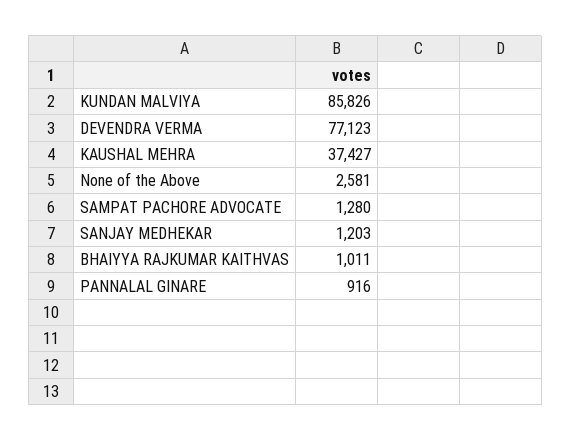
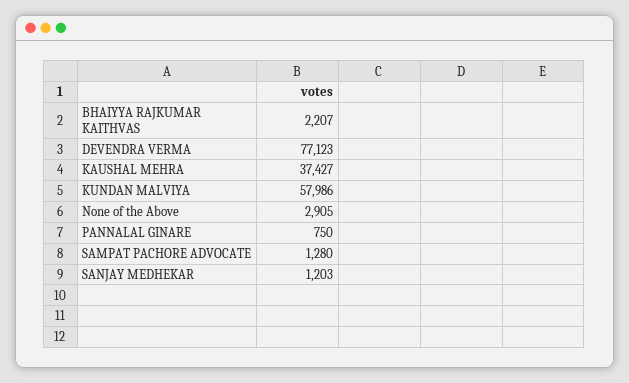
KUNDAN MALVIYA: 85826 -> 57986
None of the Above: 2581 -> 2905
BHAIYYA RAJKUMAR KAITHVAS: 1011 -> 2207
PANNALAL GINARE: 916 -> 750

